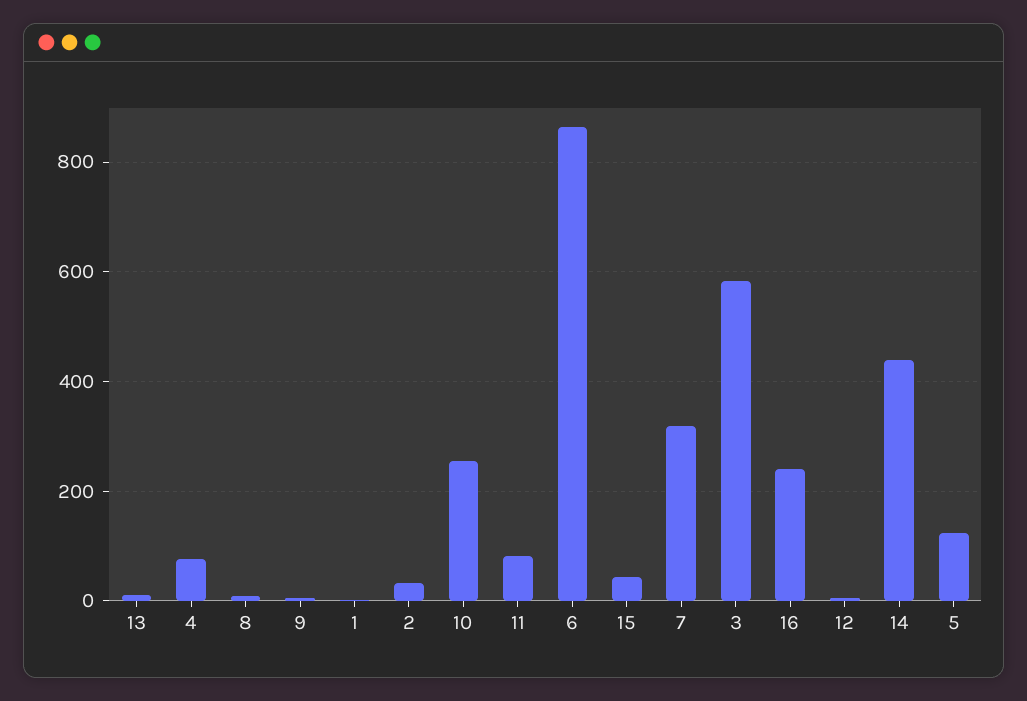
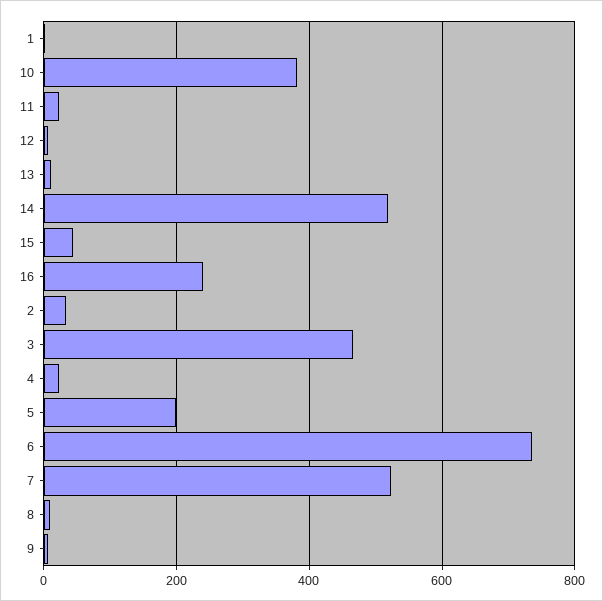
4: 80 -> 20
10: 260 -> 380
11: 80 -> 20
6: 860 -> 740
7: 320 -> 520
3: 580 -> 460
14: 440 -> 520
5: 120 -> 200

